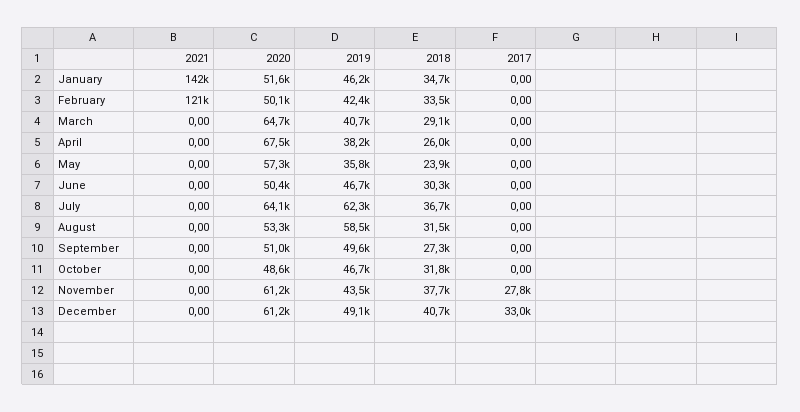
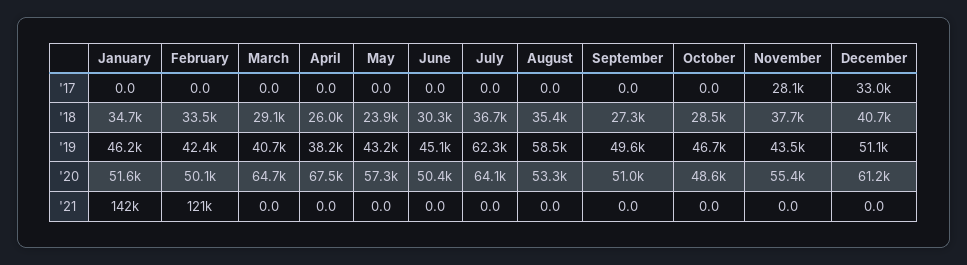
2019, May: 35800 -> 43200
2019, June: 46700 -> 45100
2018, August: 31500 -> 35400
2018, October: 31800 -> 28500
2020, November: 61200 -> 55400
2017, November: 27800 -> 28100
2019, December: 49100 -> 51100

